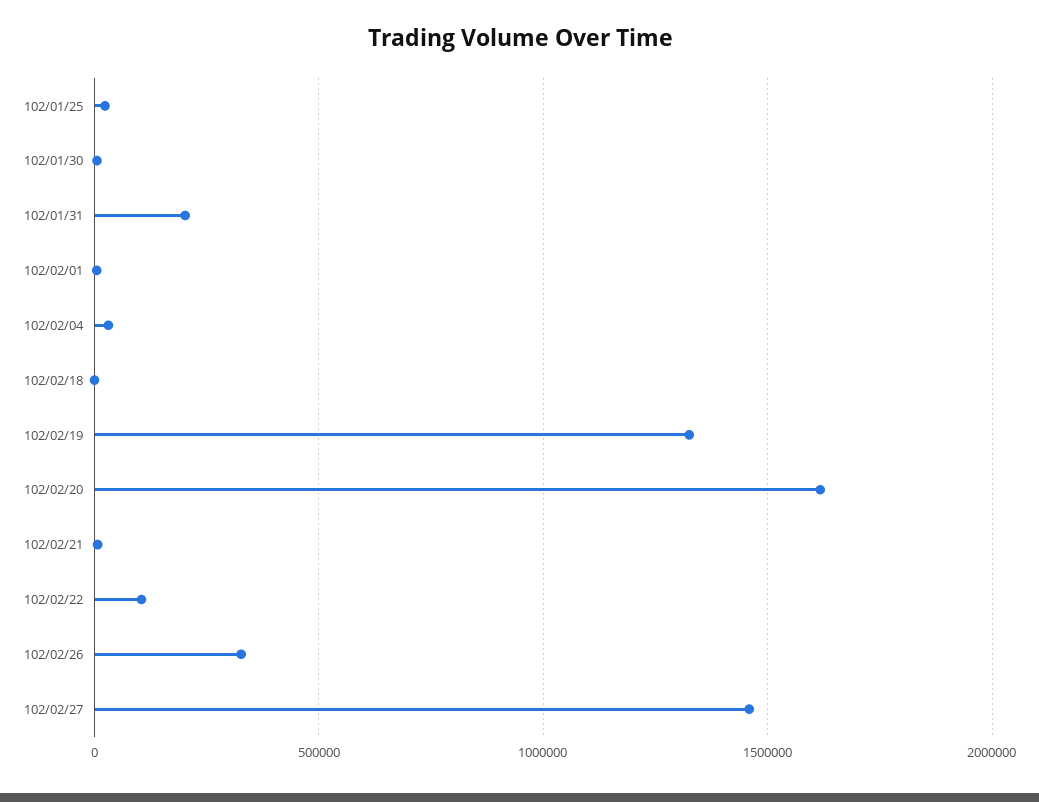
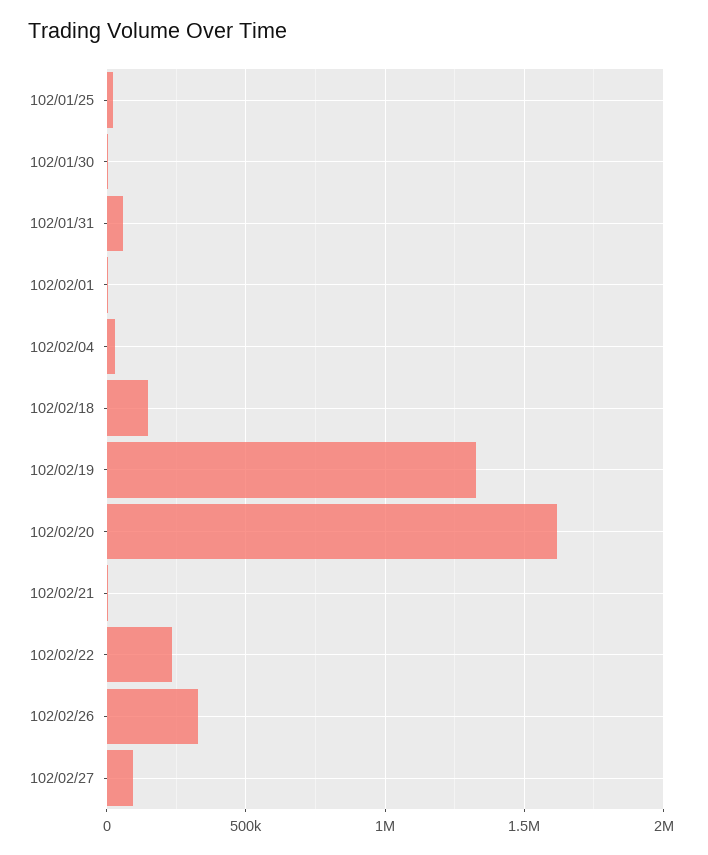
102/01/31: 200000 -> 50000
102/02/18: 0 -> 150000
102/02/22: 100000 -> 250000
102/02/27: 1450000 -> 100000

